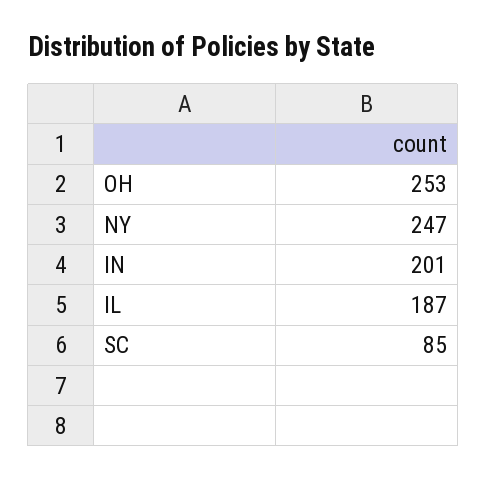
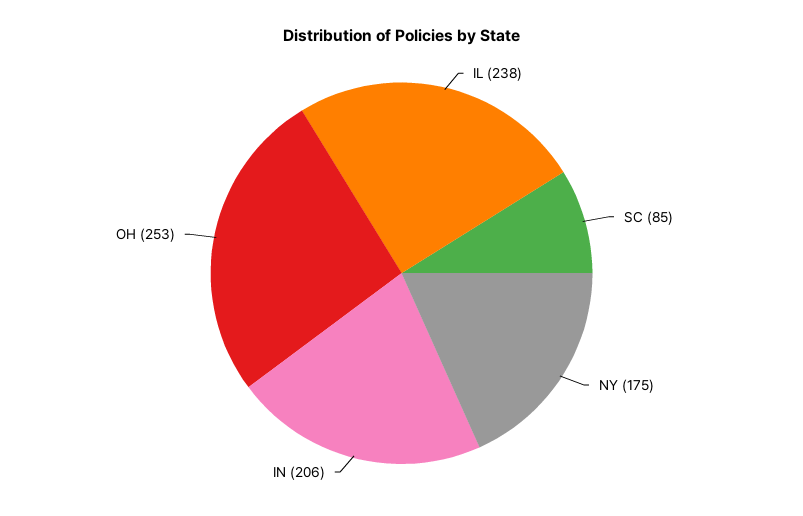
NY: 247 -> 175
IN: 201 -> 206
IL: 187 -> 238

